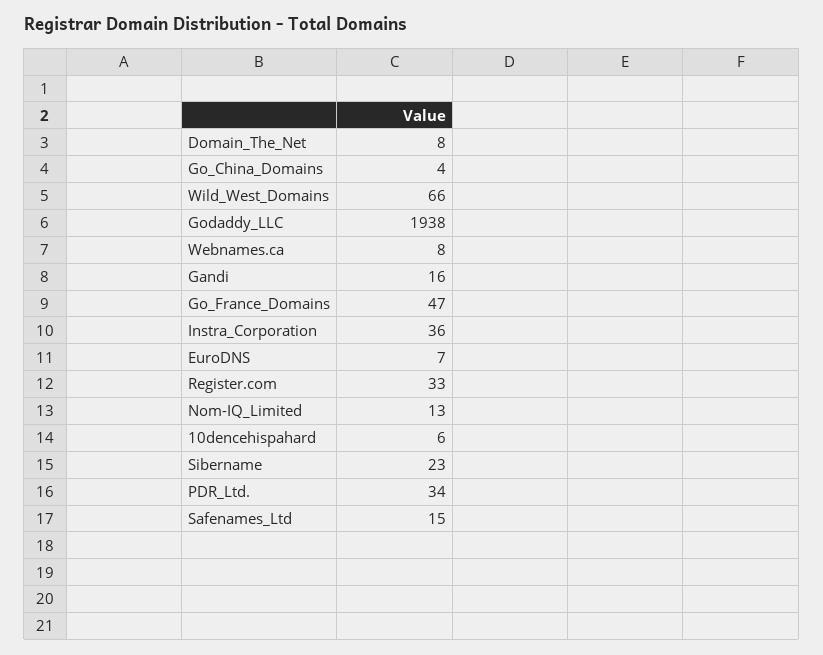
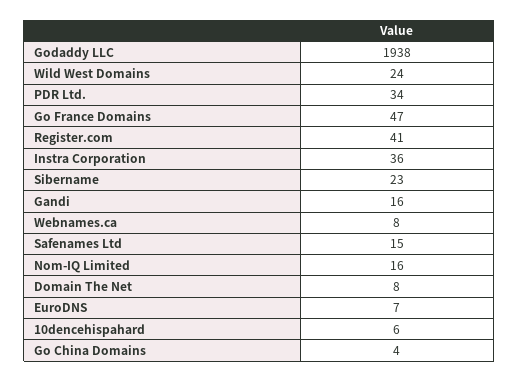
Wild_West_Domains: 66 -> 24
Register.com: 33 -> 41
Nom-IQ_Limited: 13 -> 16

